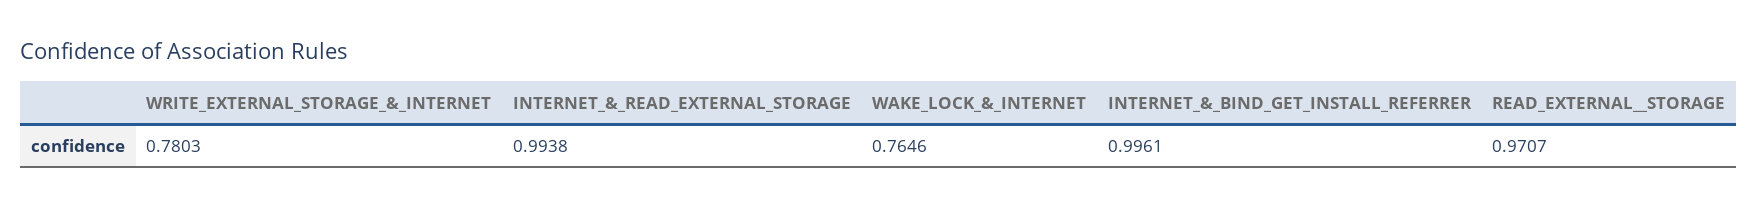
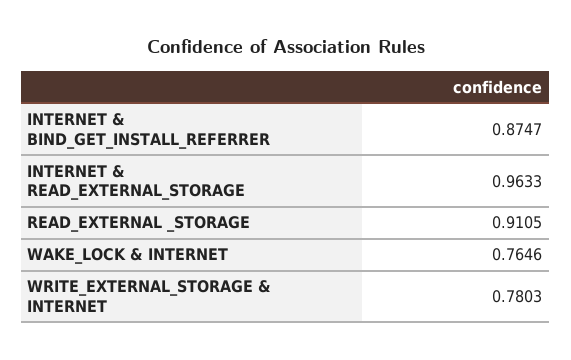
INTERNET_&_READ_EXTERNAL_STORAGE: 0.9938 -> 0.9633
INTERNET_&_BIND_GET_INSTALL_REFERRER: 0.9961 -> 0.8747
READ_EXTERNAL__STORAGE: 0.9707 -> 0.9105

